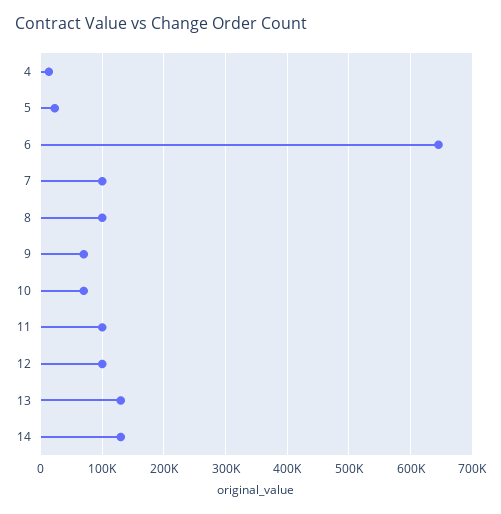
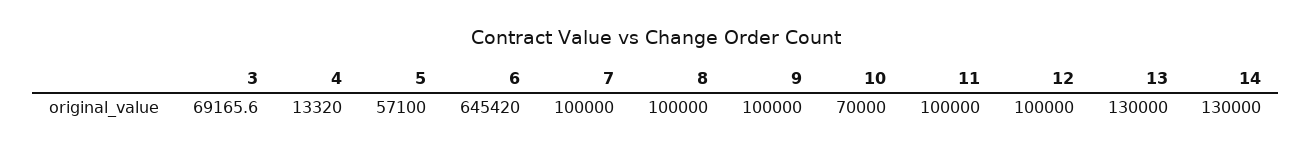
5: 20000 -> 57100
9: 70000 -> 100000
3: none -> 69165.6

